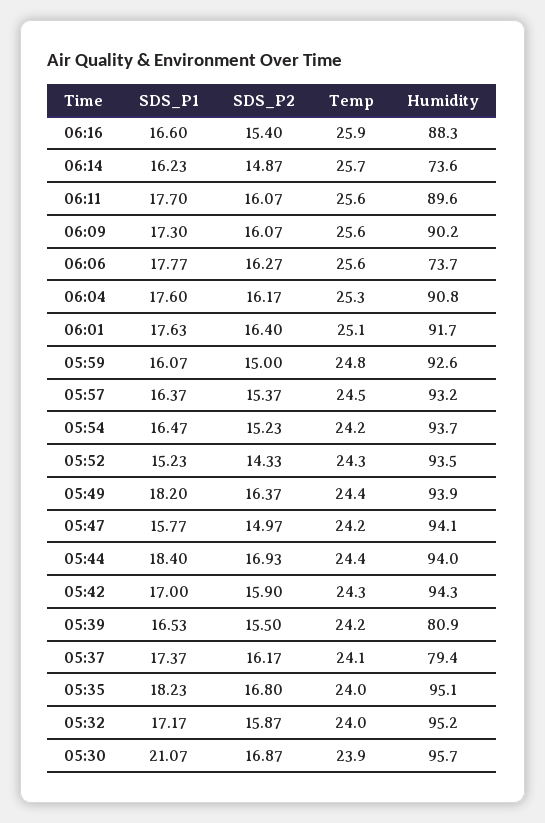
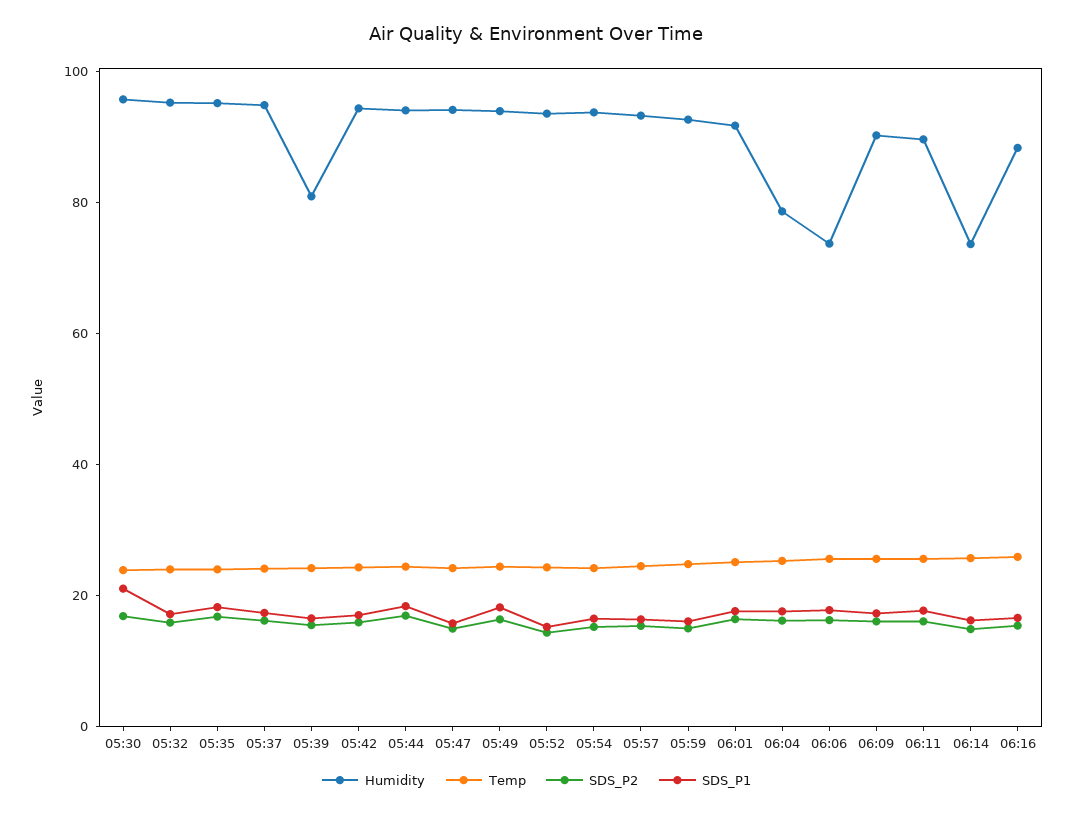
Humidity, 06:04: 90.8 -> 80
Humidity, 05:37: 79.4 -> 95

